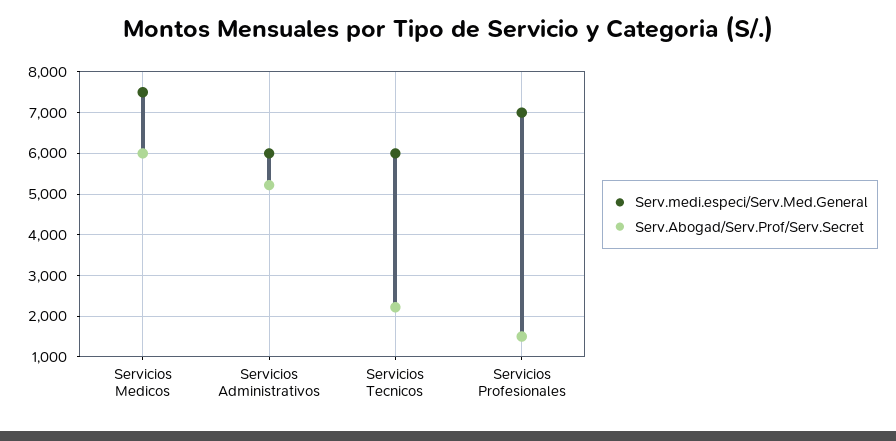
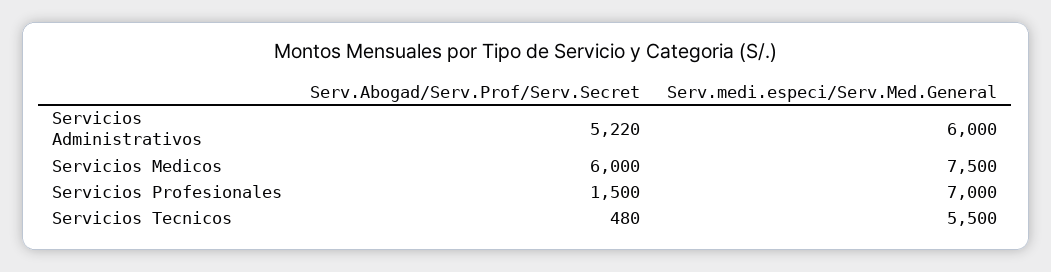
Serv.medi.especi/Serv.Med.General, Servicios Tecnicos: 6000 -> 5500
Serv.Abogad/Serv.Prof/Serv.Secret, Servicios Tecnicos: 2200 -> 480

